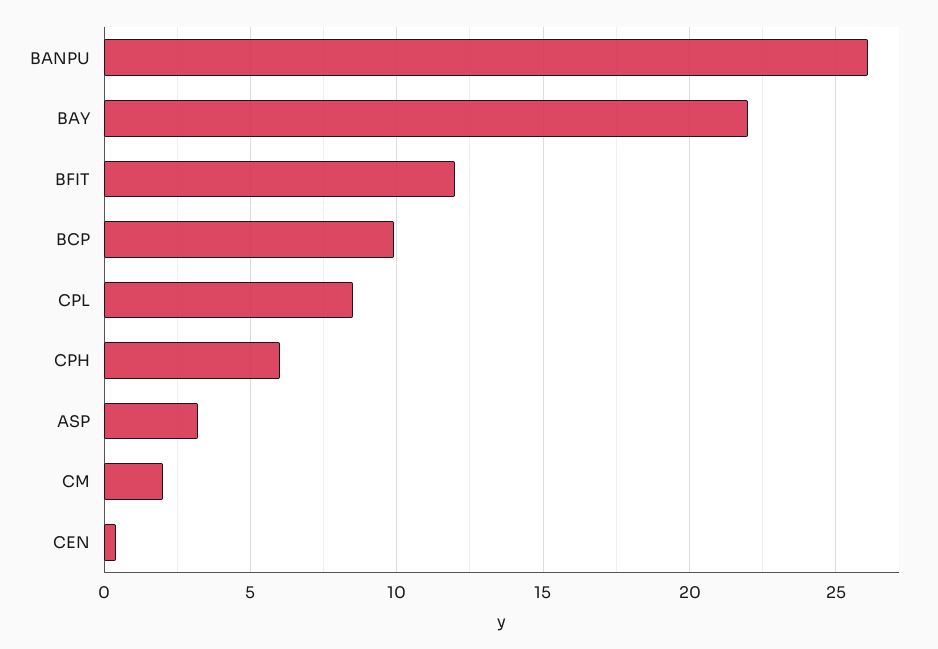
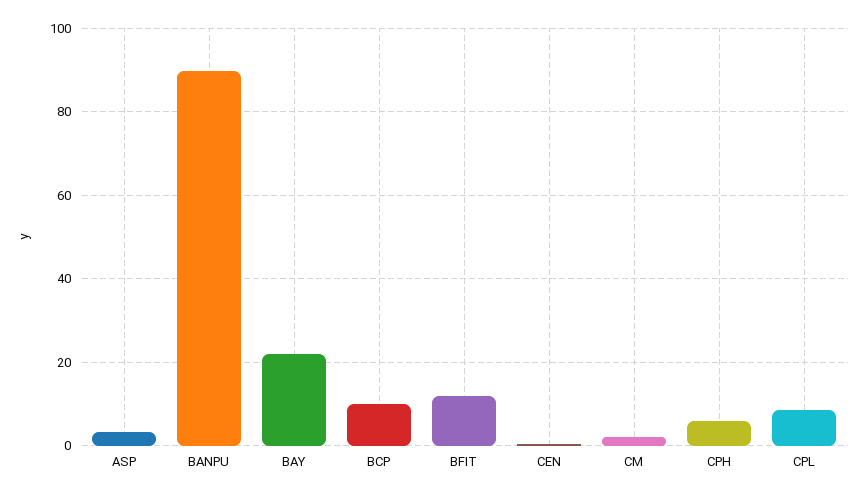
BANPU: 26 -> 90

